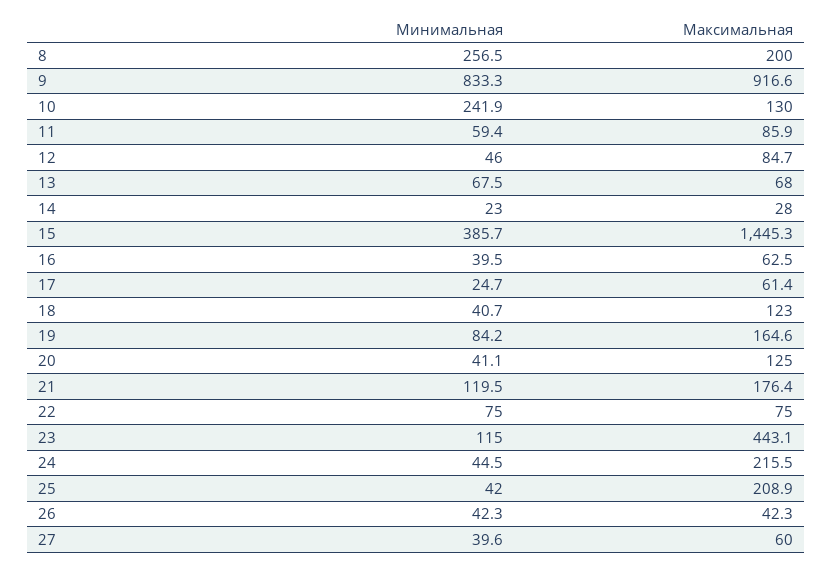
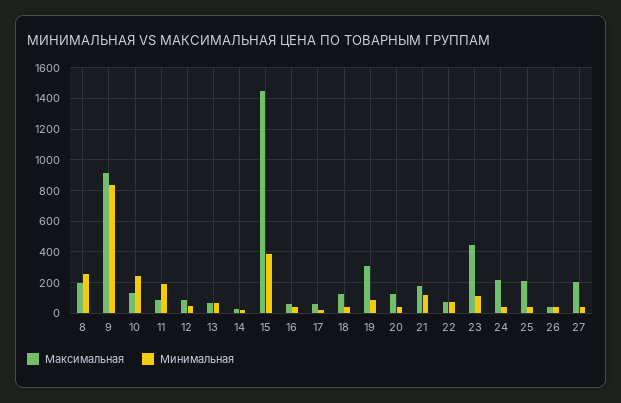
Минимальная, 11: 59.4 -> 200
Максимальная, 19: 164.6 -> 300
Максимальная, 27: 60 -> 200

